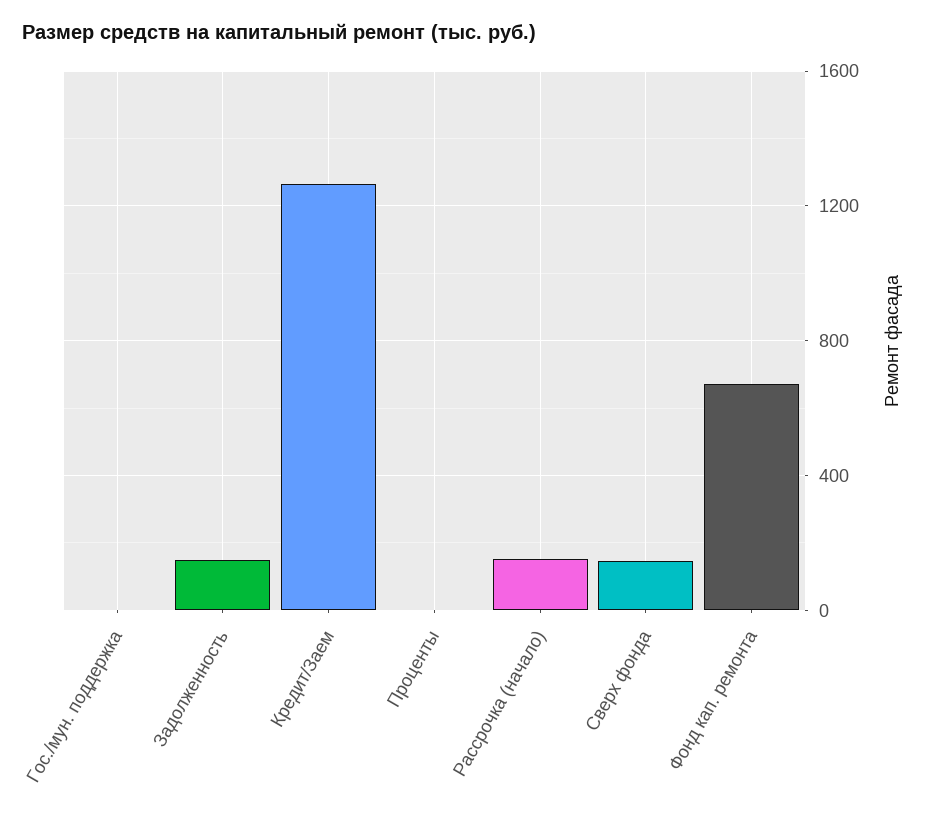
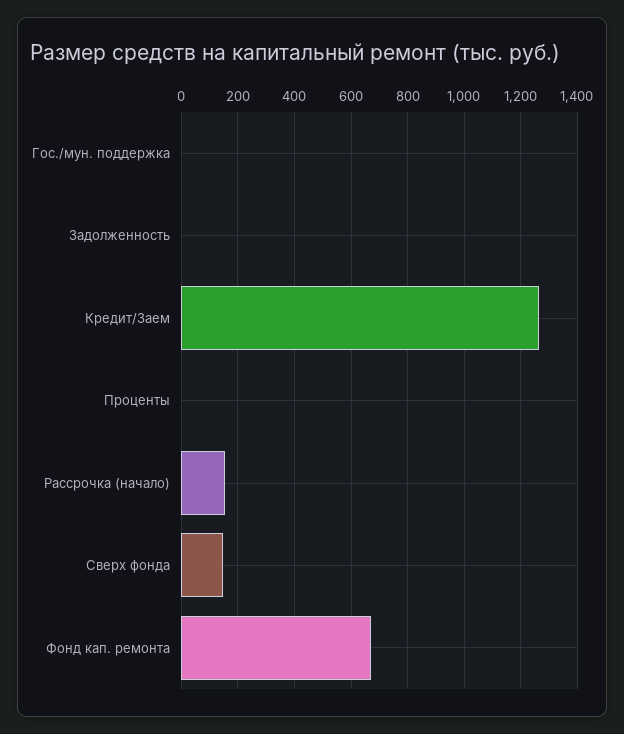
Задолженность: 150 -> 0

